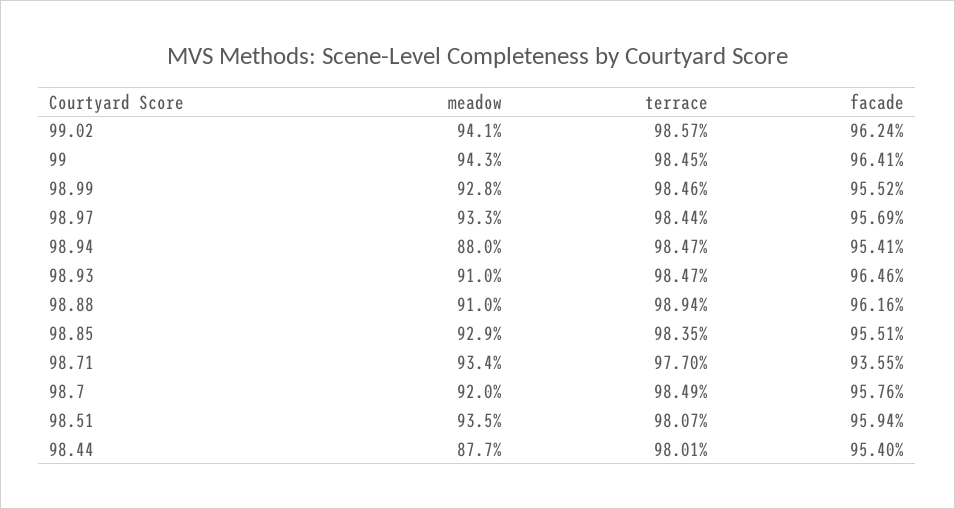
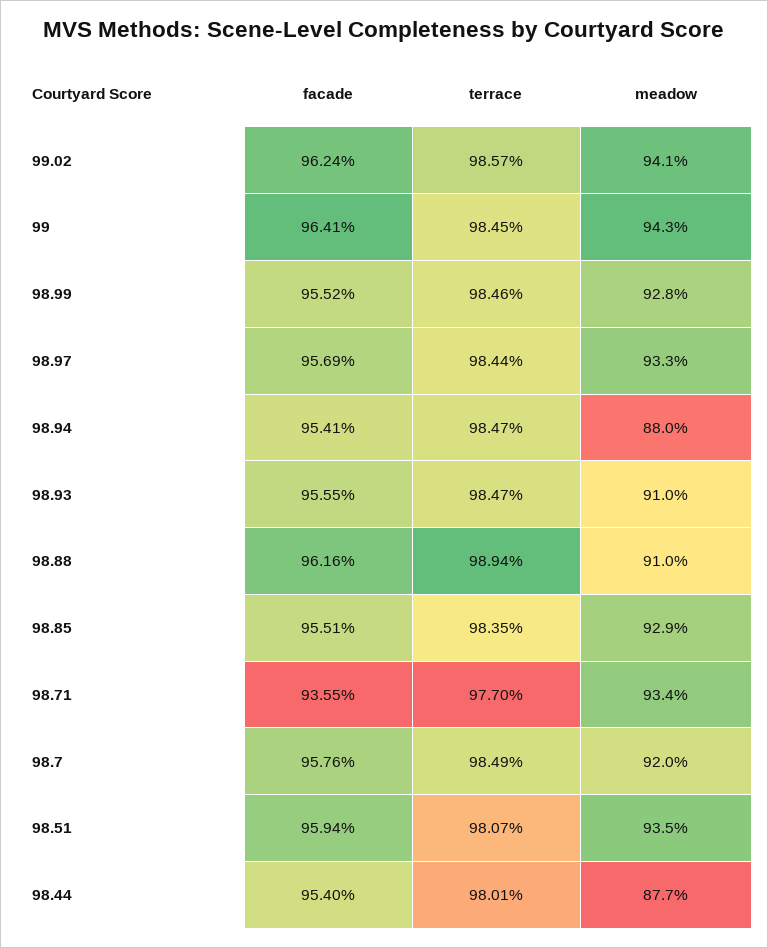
facade, 98.93: 96.46 -> 95.55

